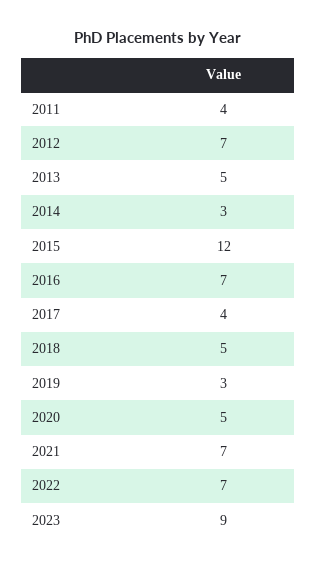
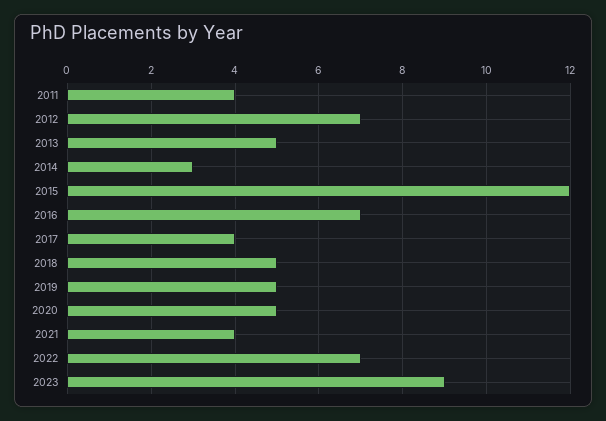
2019: 3 -> 5
2021: 7 -> 4

